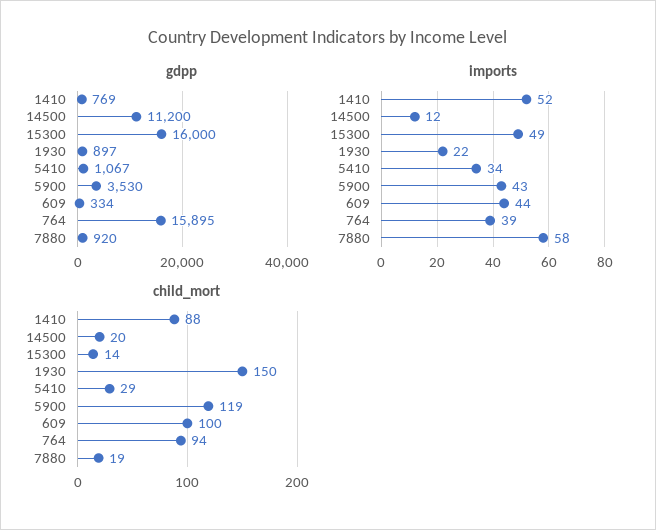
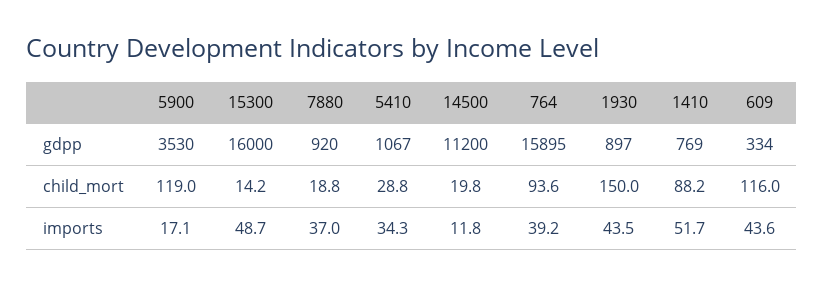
imports, 1930: 22 -> 43.5
imports, 5900: 43 -> 17.1
imports, 7880: 58 -> 37
child_mort, 609: 100 -> 116

